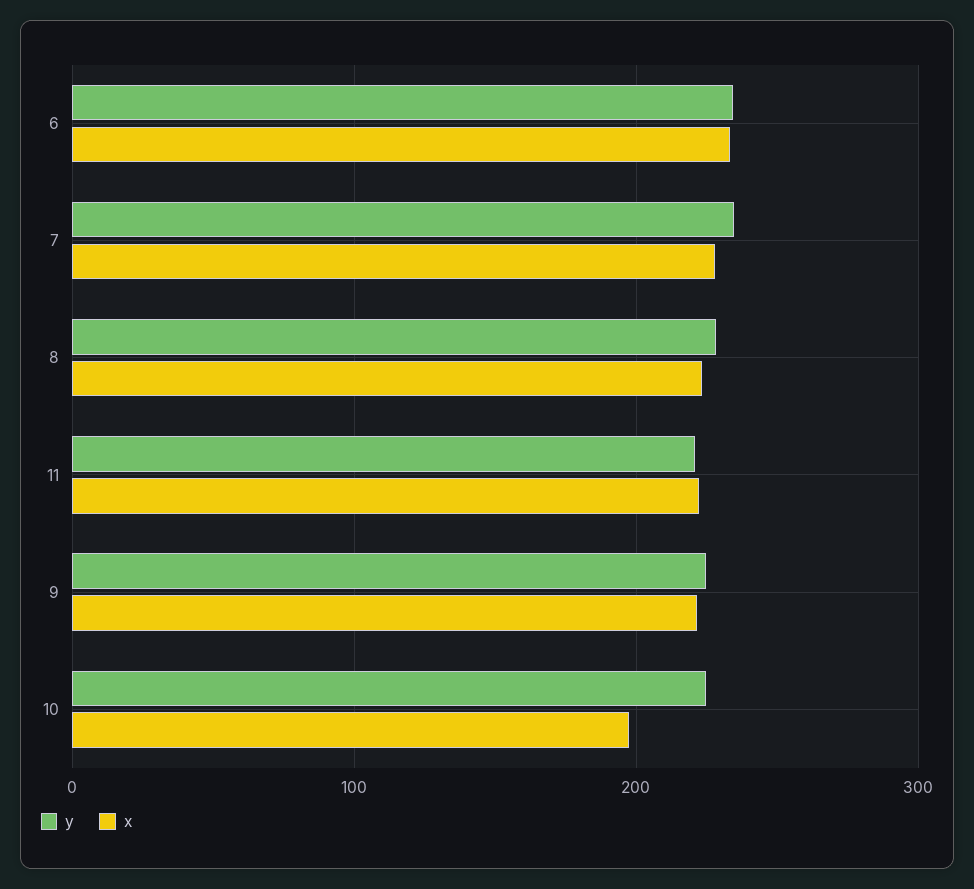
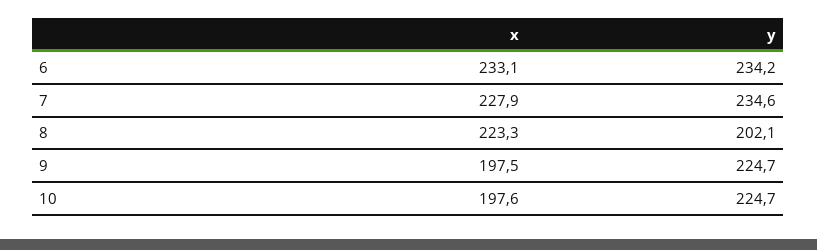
y, 8: 230 -> 202.1
y, 11: 220 -> none
x, 11: 220 -> none
x, 9: 220 -> 197.5

